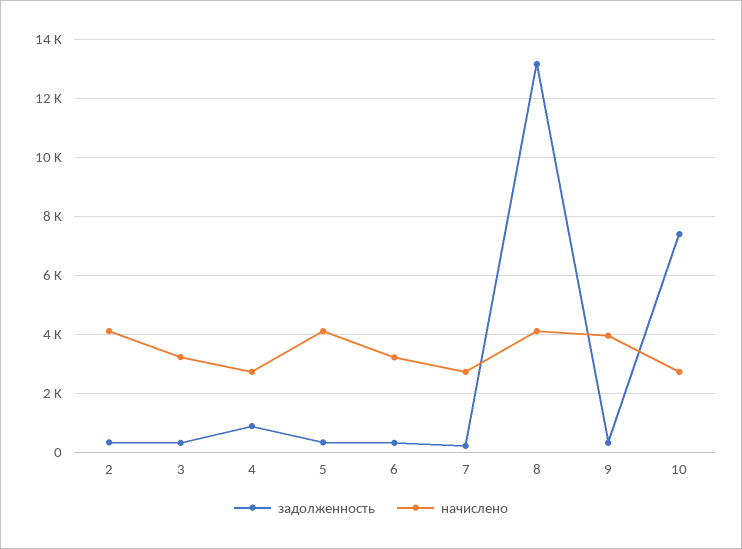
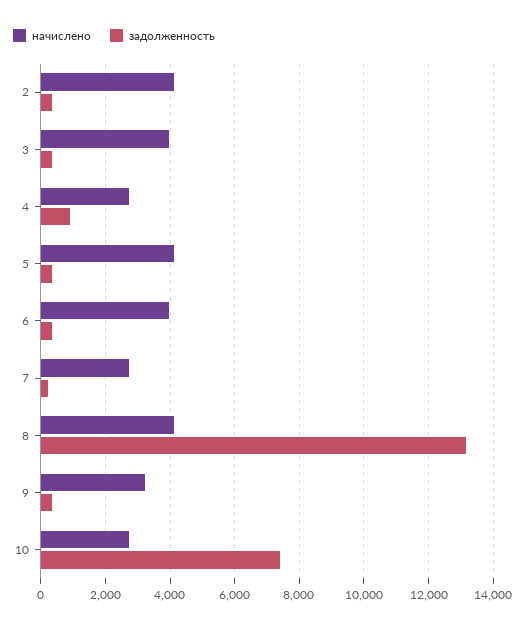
начислено, 3: 3250 -> 4000
начислено, 6: 3250 -> 4000
начислено, 9: 4000 -> 3200

